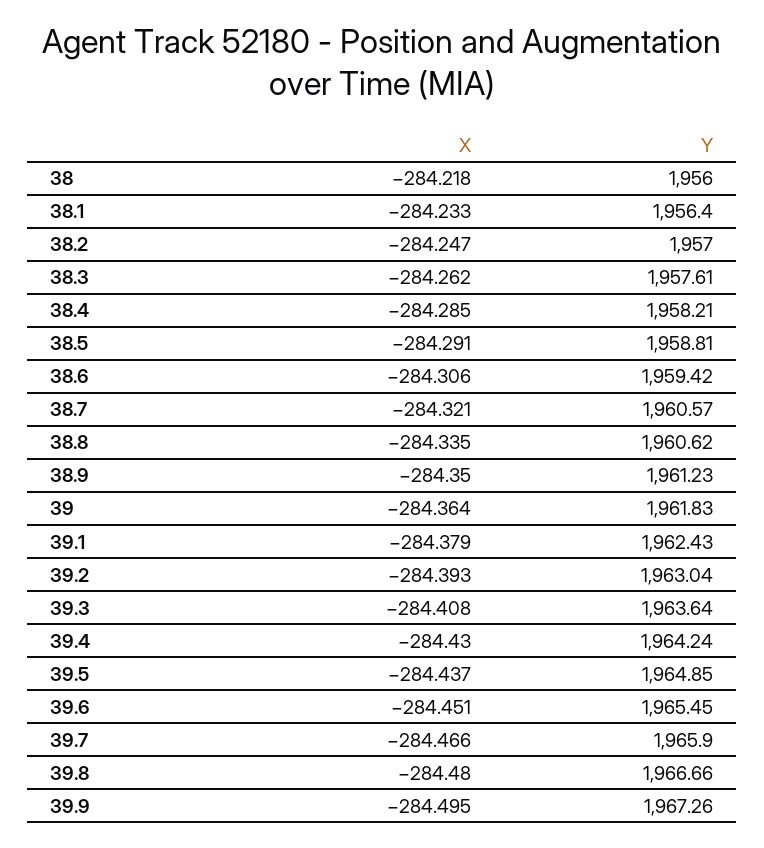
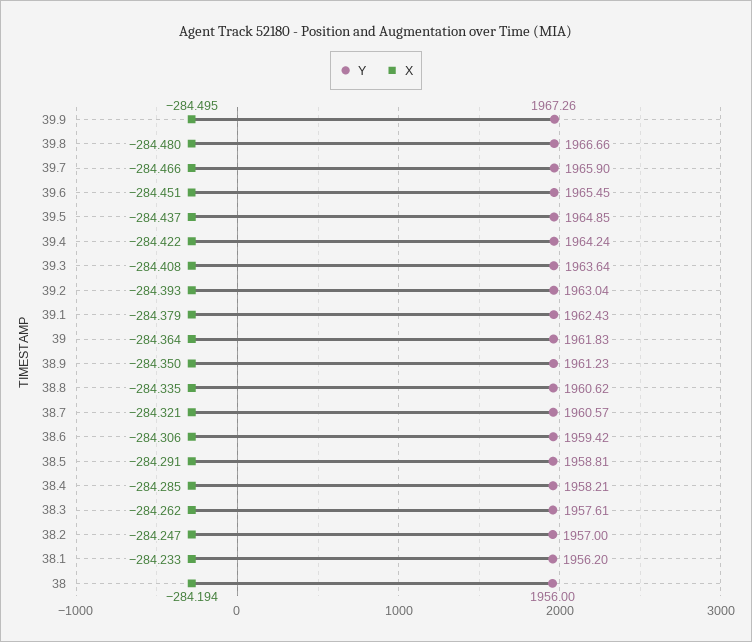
X, 38: -284.218 -> -284.194
Y, 38.1: 1956.4 -> 1956.2
X, 39.4: -284.43 -> -284.422

